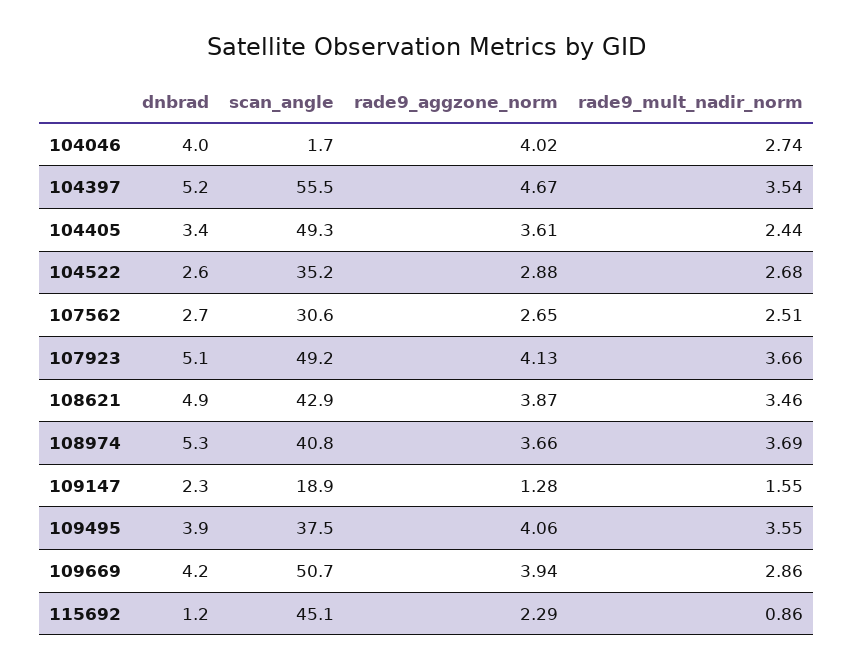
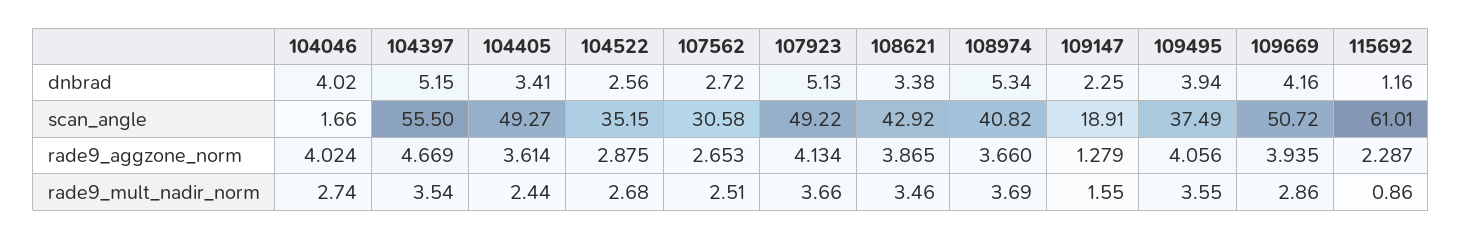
dnbrad, 108621: 4.9 -> 3.38
scan_angle, 115692: 45.1 -> 61.01

